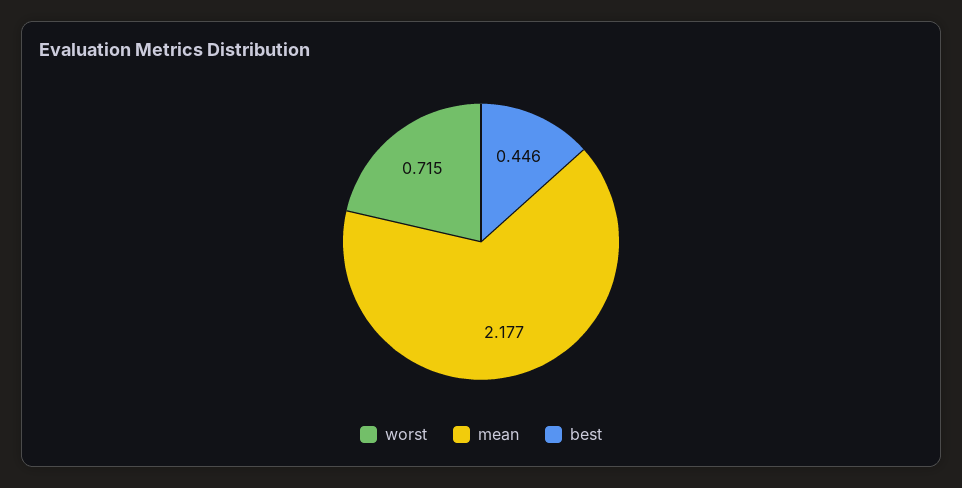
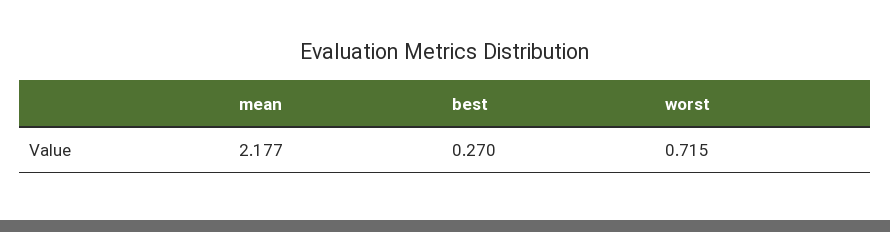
best: 0.446 -> 0.27

